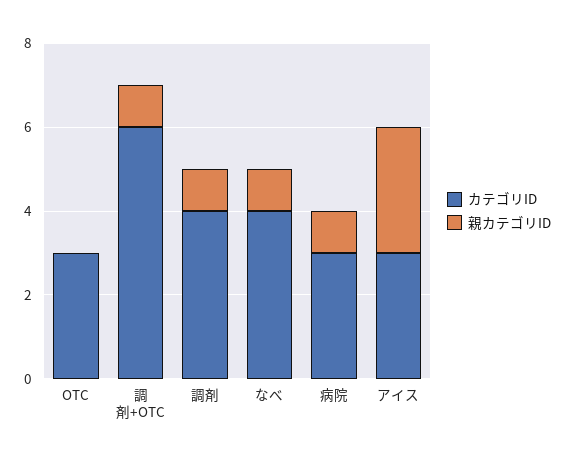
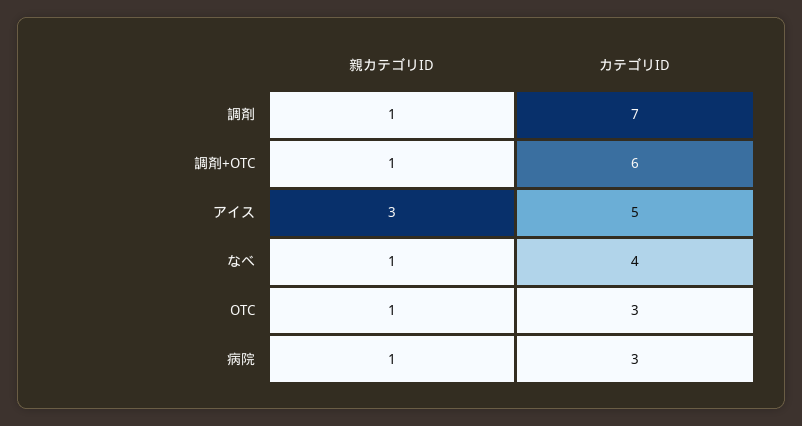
親カテゴリID, OTC: 0 -> 1
カテゴリID, 調剤: 4 -> 7
カテゴリID, アイス: 3 -> 5

